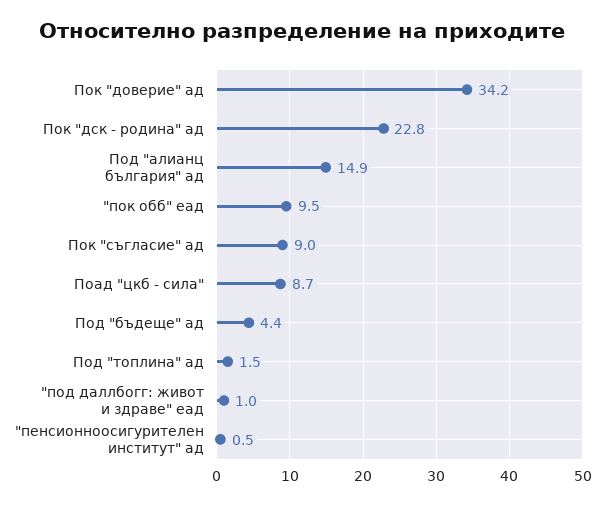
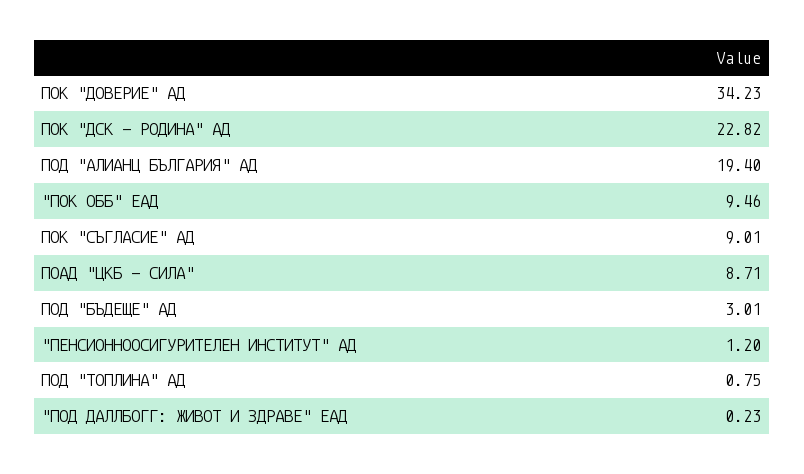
Под "алианц българия" ад: 14.9 -> 19.4
Под "бъдеще" ад: 4.4 -> 3.01
Под "топлина" ад: 1.5 -> 0.75
"под даллбогг: живот и здраве" еад: 1 -> 0.23
"пенсионноосигурителен институт" ад: 0.5 -> 1.2

